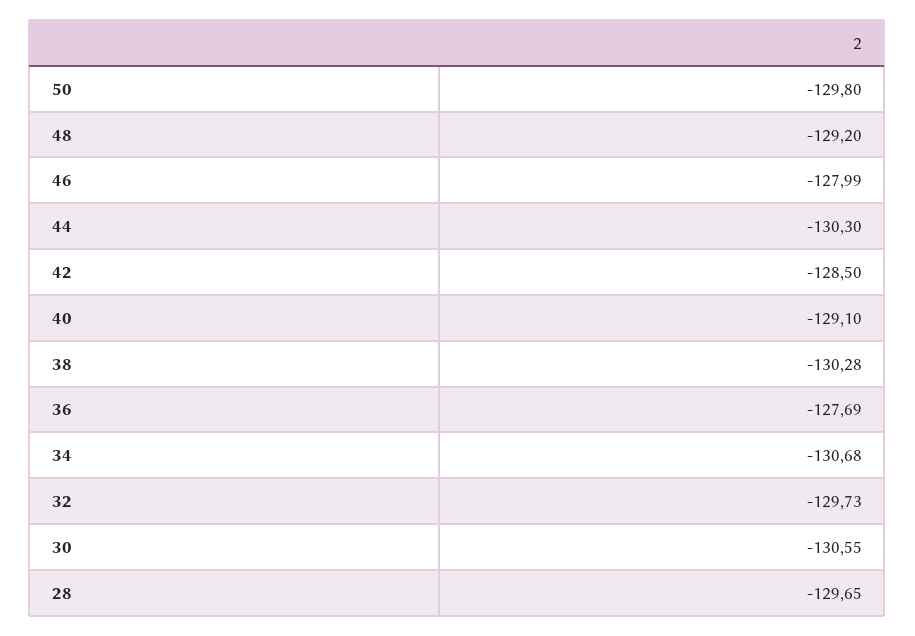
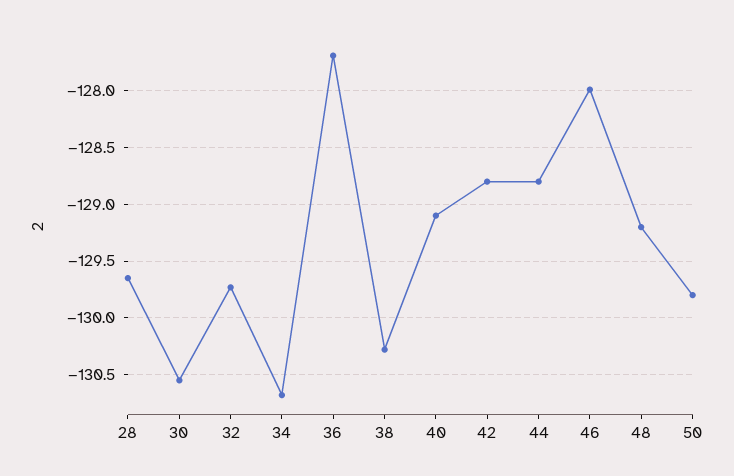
44: -130.3 -> -128.8
42: -128.5 -> -128.8

